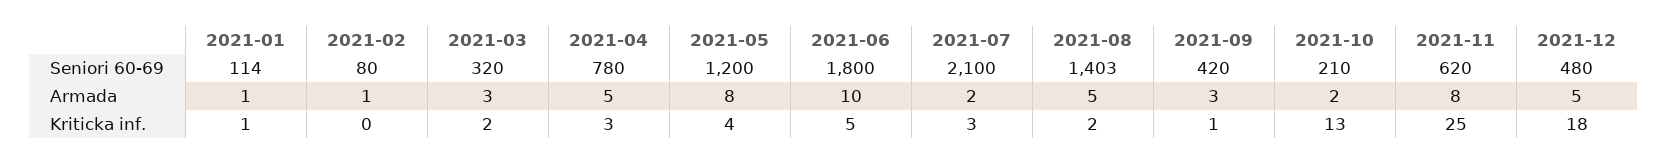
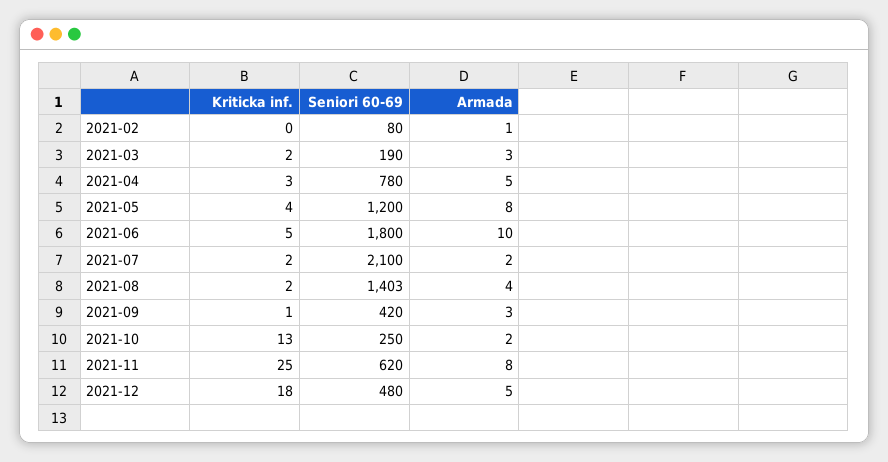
2021-01, Seniori 60-69: 114 -> none
2021-03, Seniori 60-69: 320 -> 190
2021-10, Seniori 60-69: 210 -> 250
2021-01, Armada: 1 -> none
2021-08, Armada: 5 -> 4
2021-01, Kriticka inf.: 1 -> none
2021-07, Kriticka inf.: 3 -> 2

